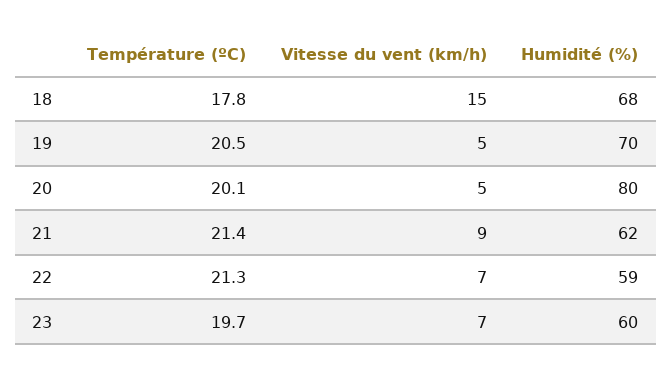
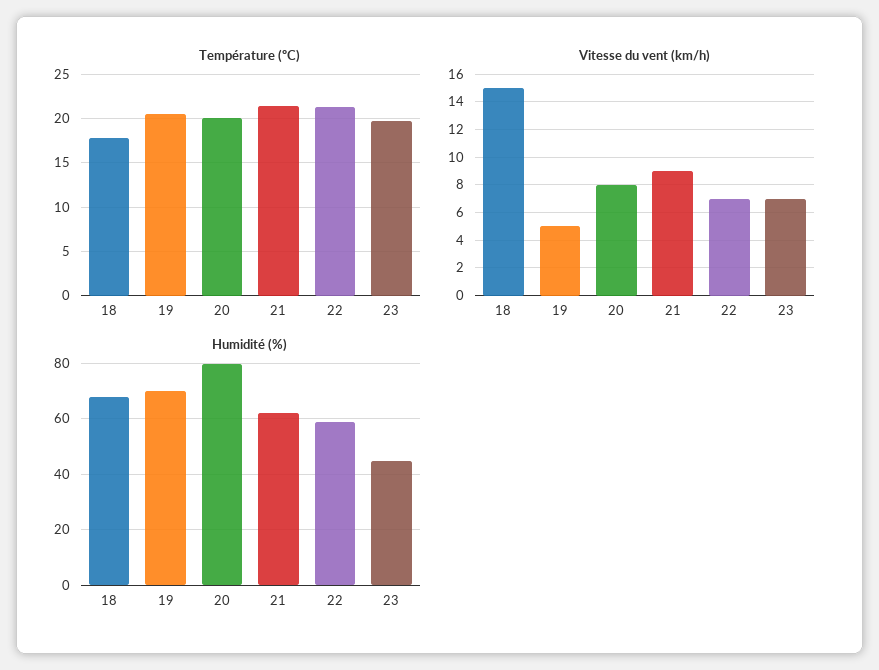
Vitesse du vent (km/h), 20: 5 -> 8
Humidité (%), 23: 60 -> 45

